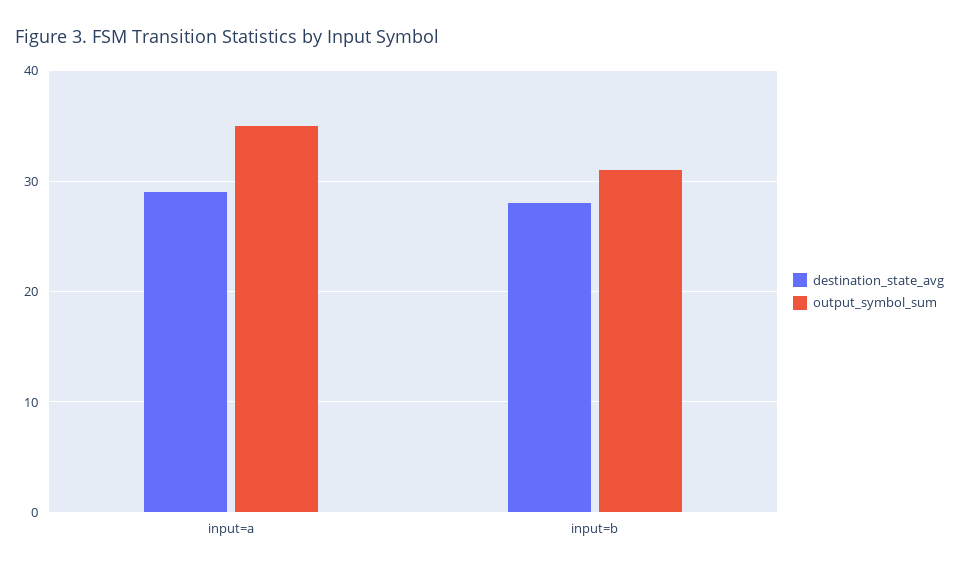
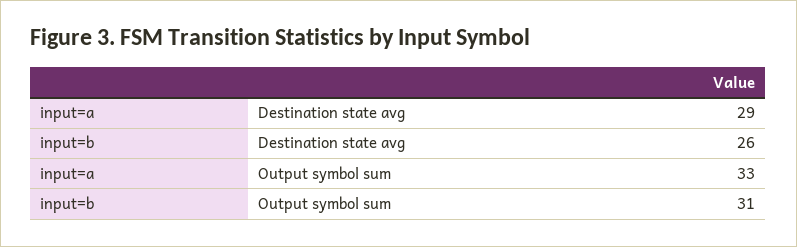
output_symbol_sum, input=a: 35 -> 33
destination_state_avg, input=b: 28 -> 26

